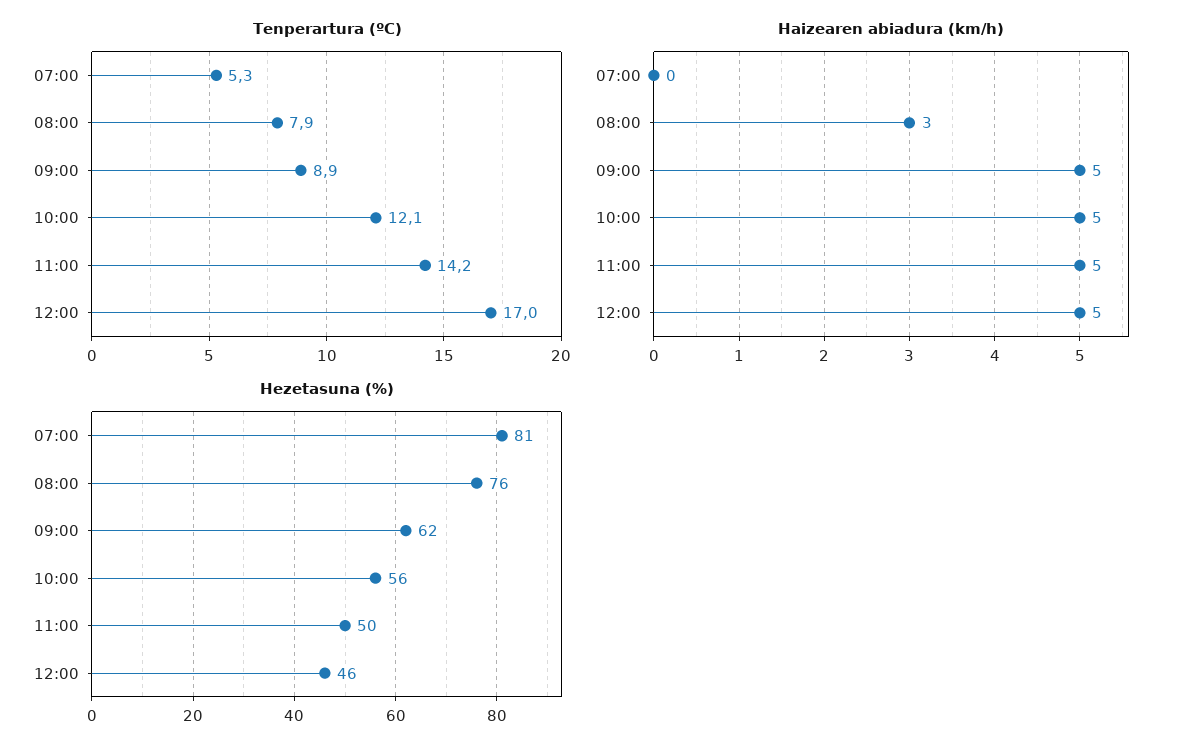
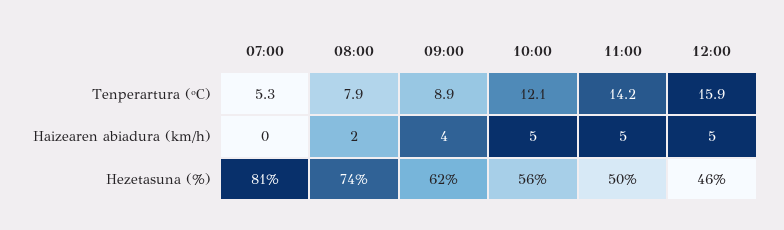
Tenperartura (ºC), 12:00: 17 -> 15.9
Haizearen abiadura (km/h), 08:00: 3 -> 2
Haizearen abiadura (km/h), 09:00: 5 -> 4
Hezetasuna (%), 08:00: 76 -> 74

